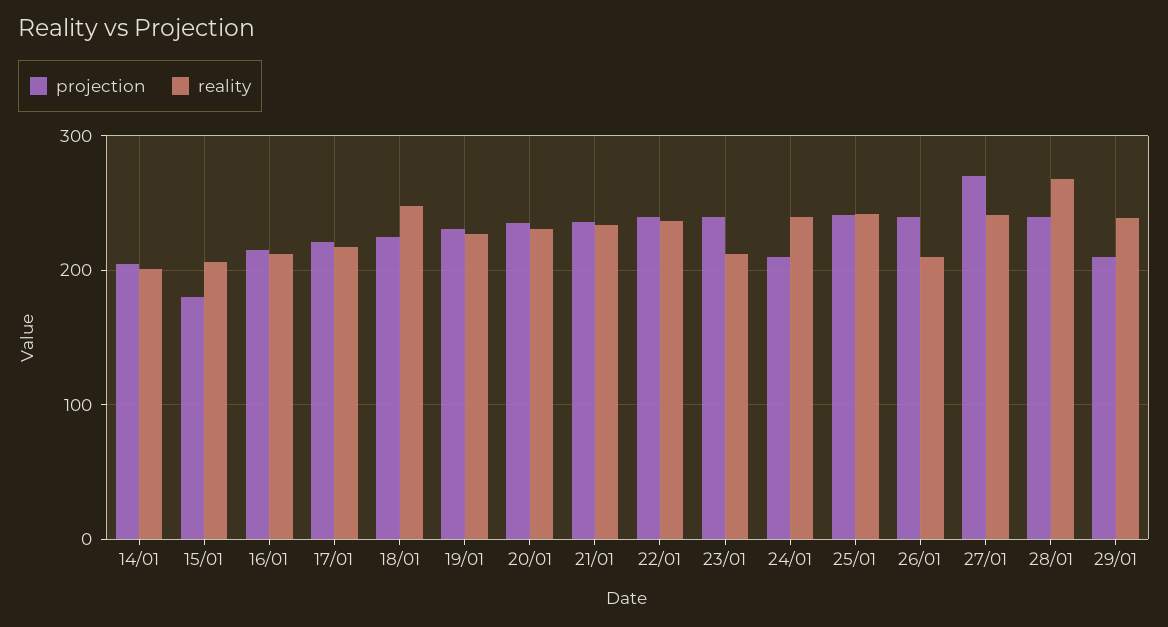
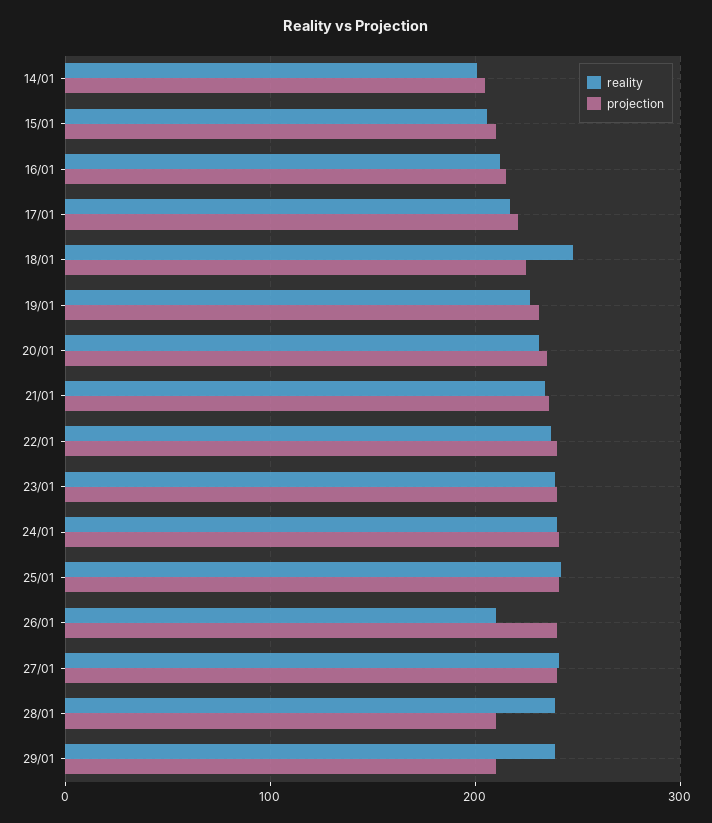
projection, 15/01: 180 -> 210
reality, 23/01: 210 -> 240
projection, 24/01: 210 -> 240
projection, 27/01: 270 -> 240
projection, 28/01: 240 -> 210
reality, 28/01: 270 -> 240

